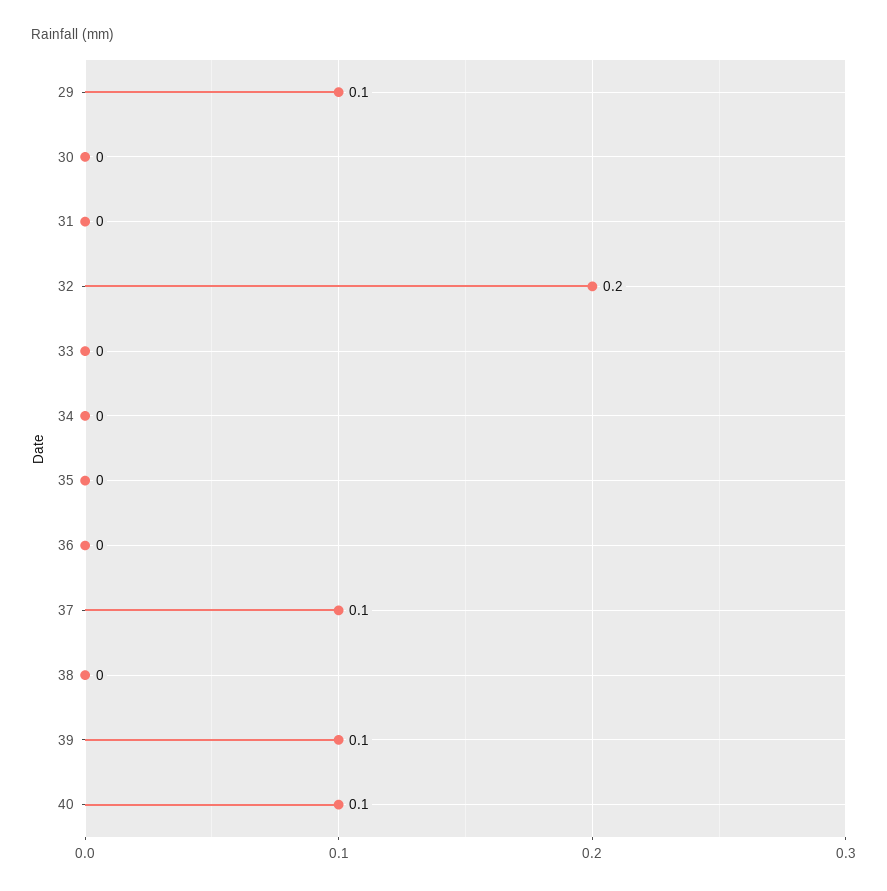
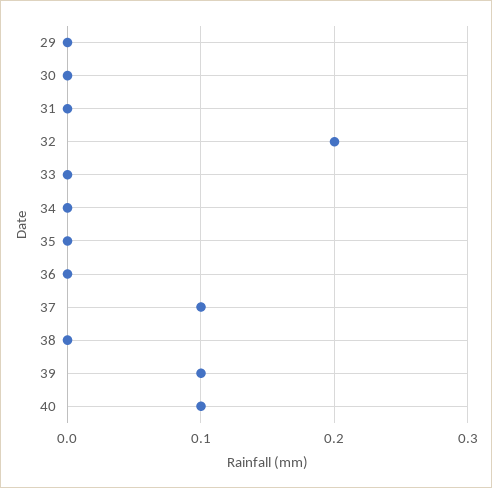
29: 0.1 -> 0

